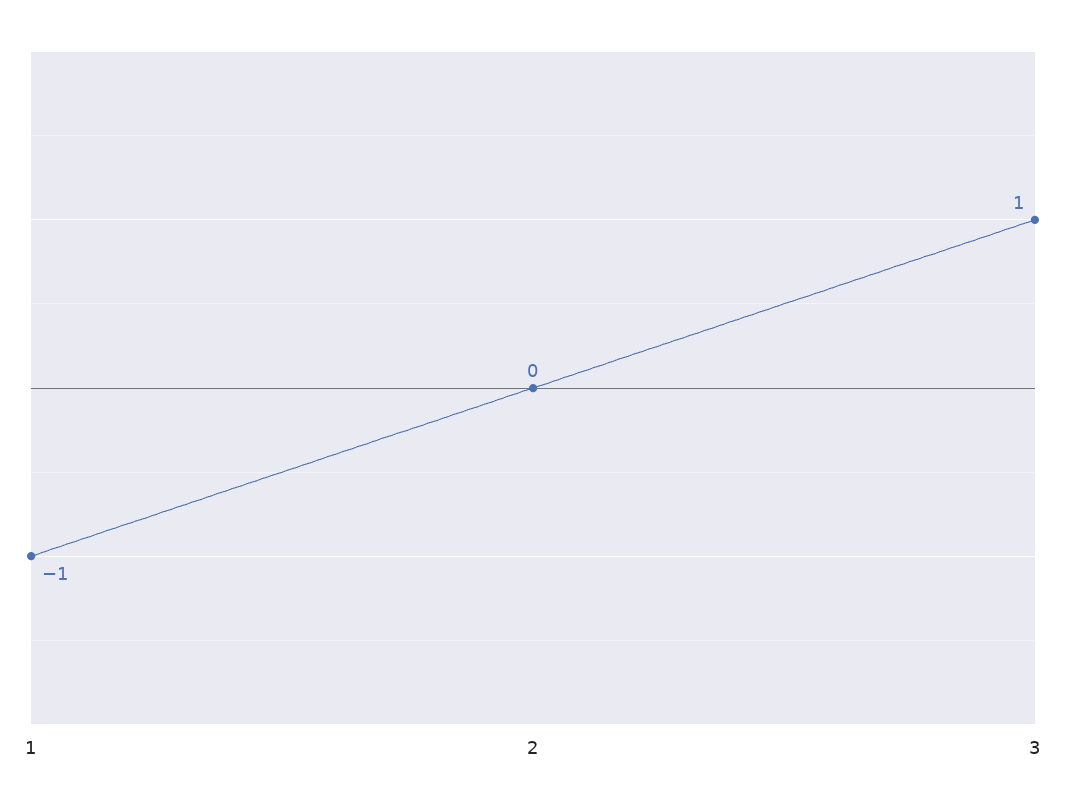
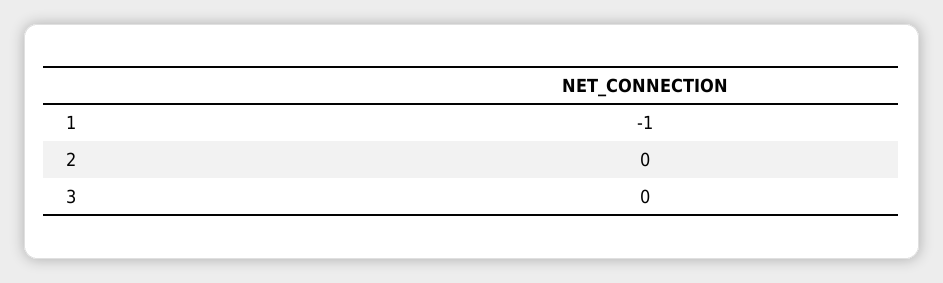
3: 1 -> 0

